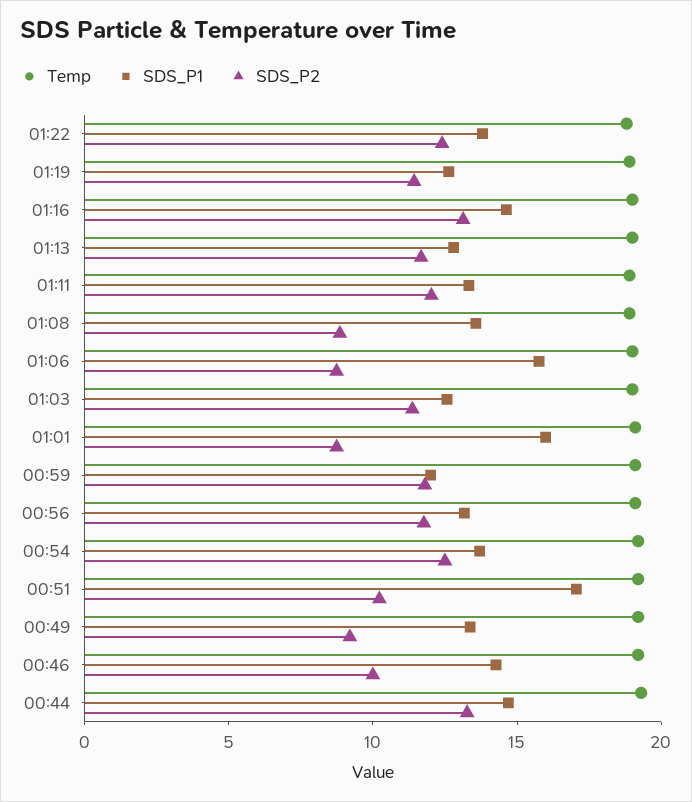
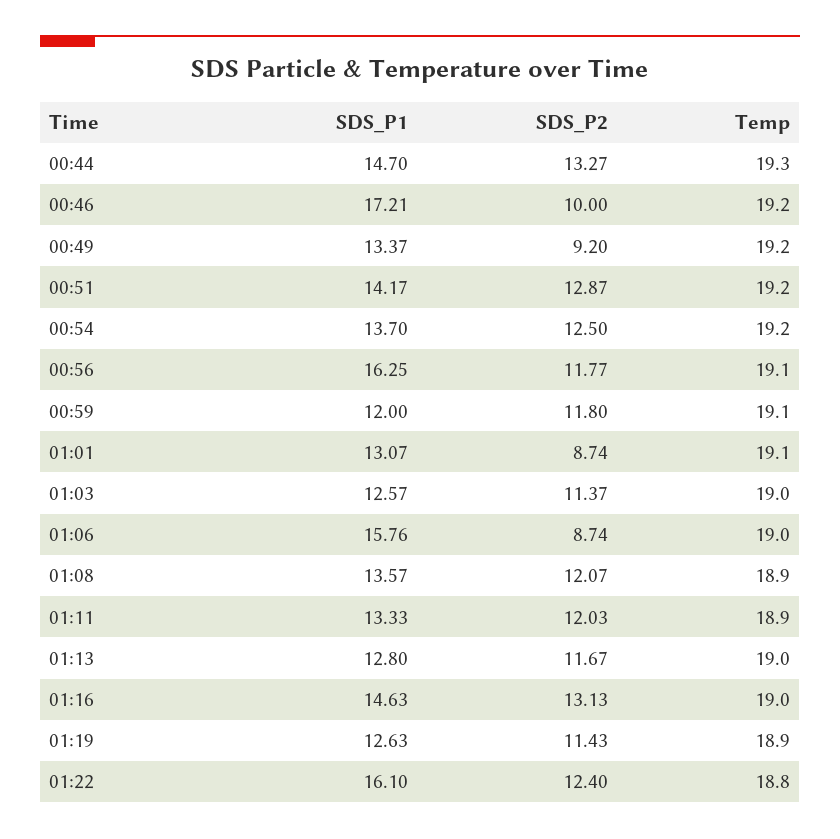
SDS_P1, 01:22: 14 -> 16.1
SDS_P2, 01:08: 9 -> 12.07
SDS_P1, 01:01: 16 -> 13.07
SDS_P1, 00:56: 13 -> 16.25
SDS_P1, 00:51: 17 -> 14.17
SDS_P2, 00:51: 10 -> 12.87
SDS_P1, 00:46: 14 -> 17.21

